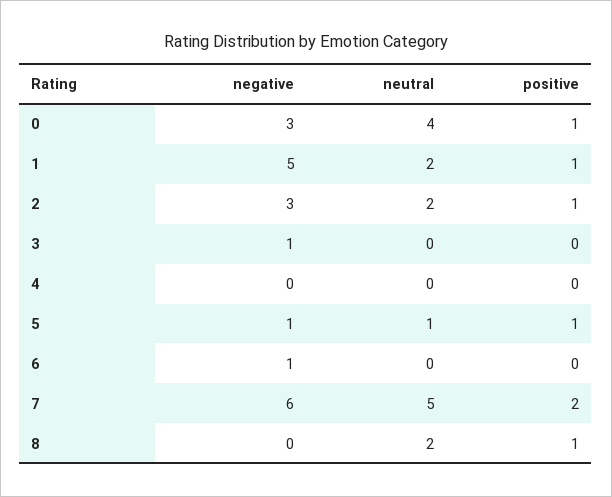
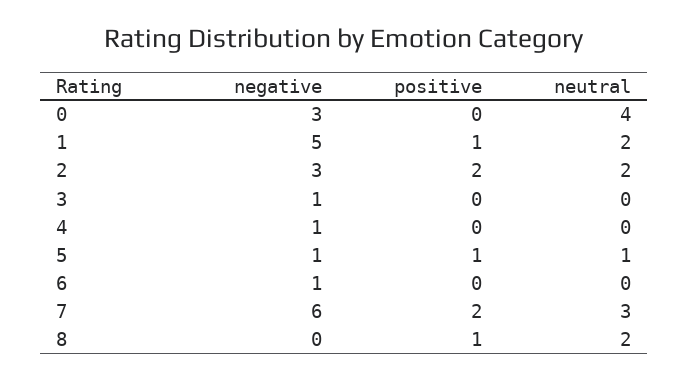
positive, 0: 1 -> 0
positive, 2: 1 -> 2
negative, 4: 0 -> 1
neutral, 7: 5 -> 3

